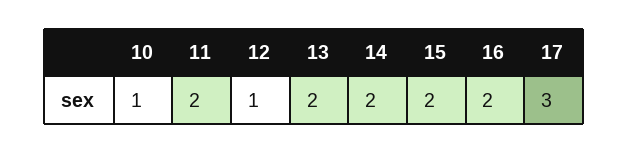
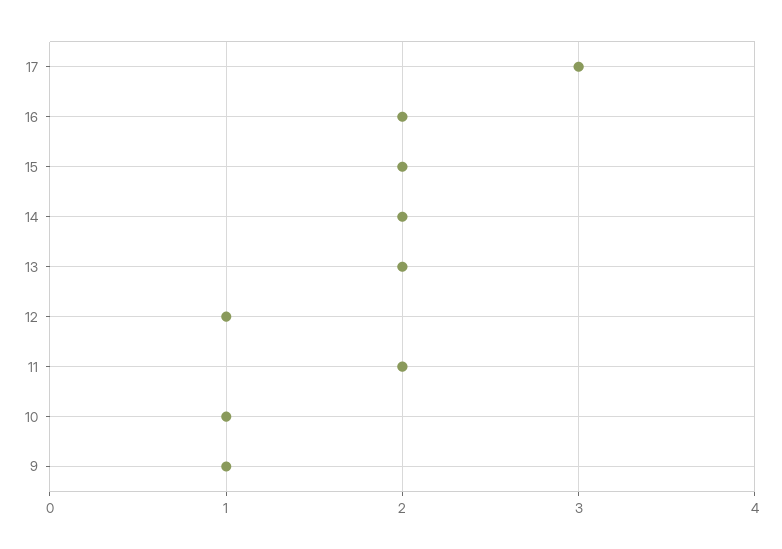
9: none -> 1

